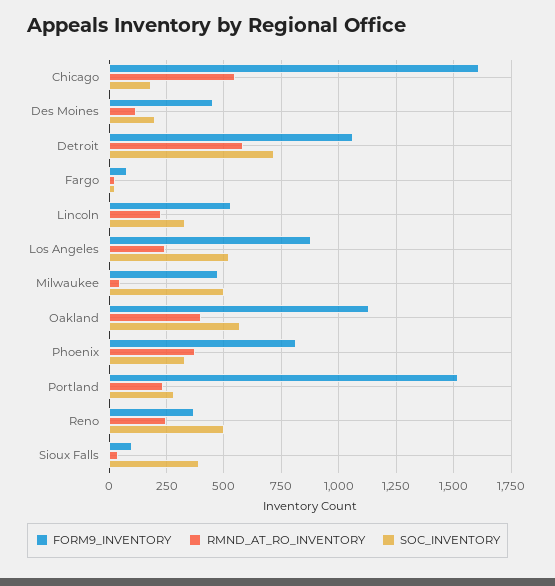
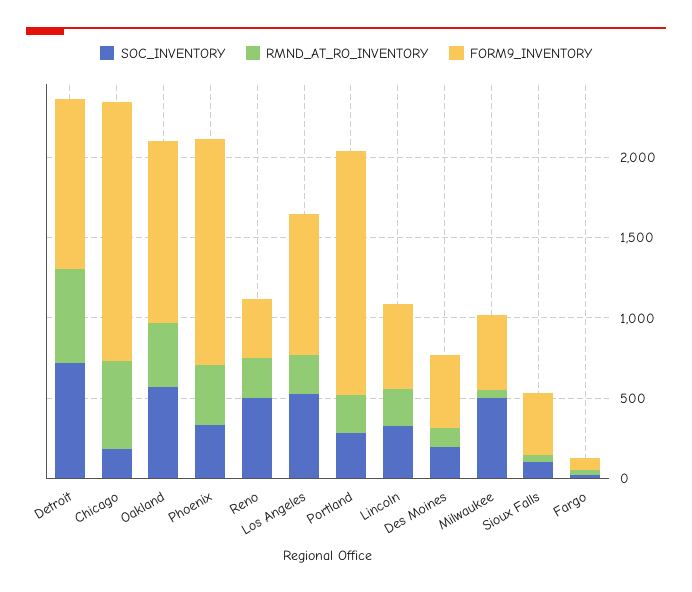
FORM9_INVENTORY, Phoenix: 800 -> 1400
FORM9_INVENTORY, Sioux Falls: 100 -> 400
SOC_INVENTORY, Sioux Falls: 400 -> 100

